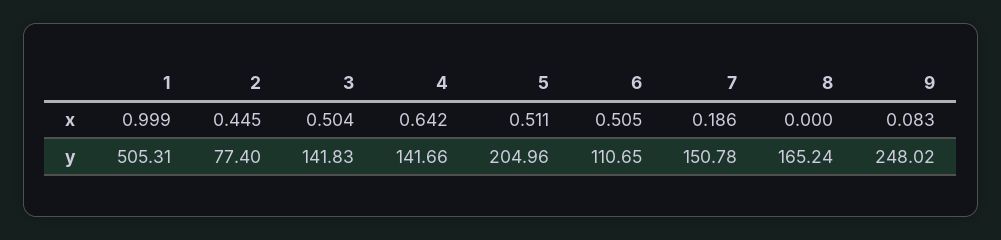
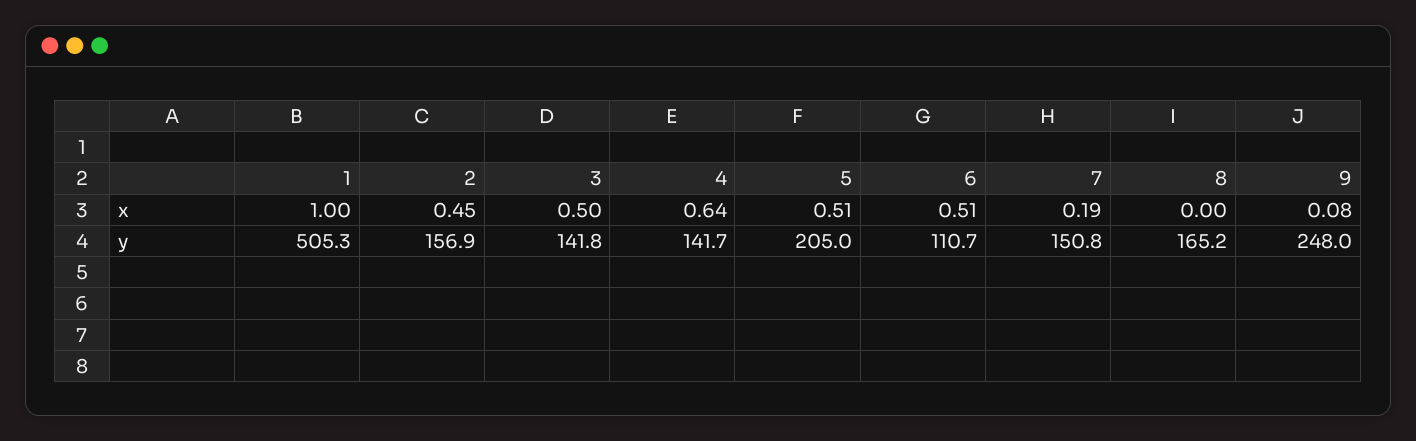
2, y: 77.4 -> 156.9

